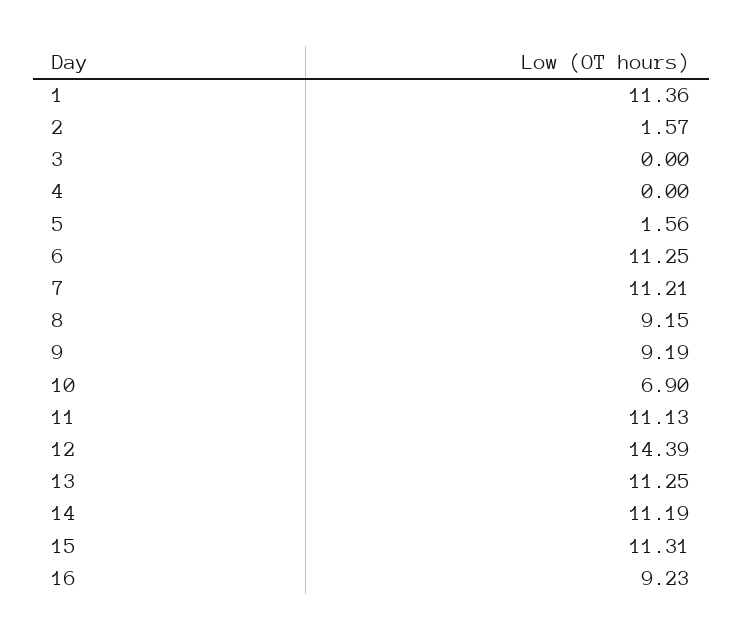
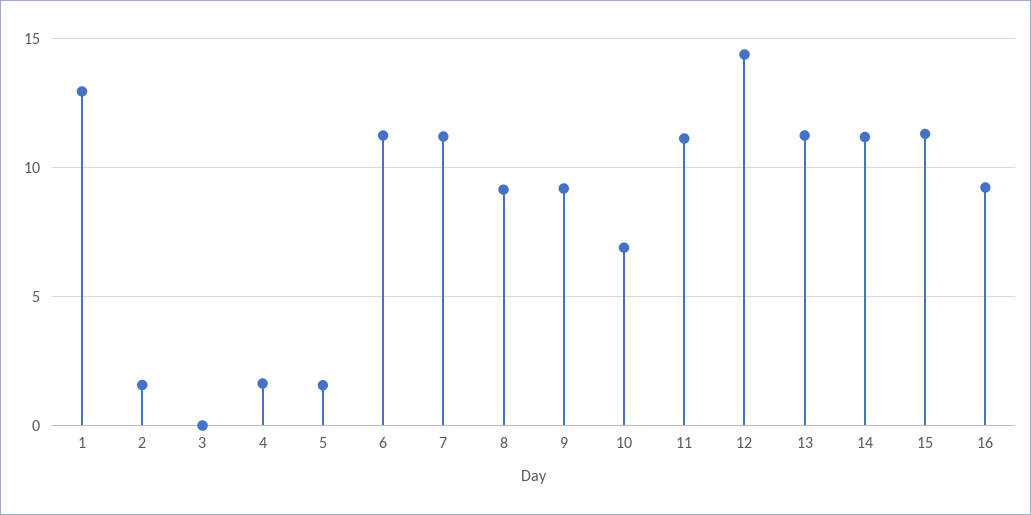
1: 11.36 -> 13
4: 0 -> 1.5

